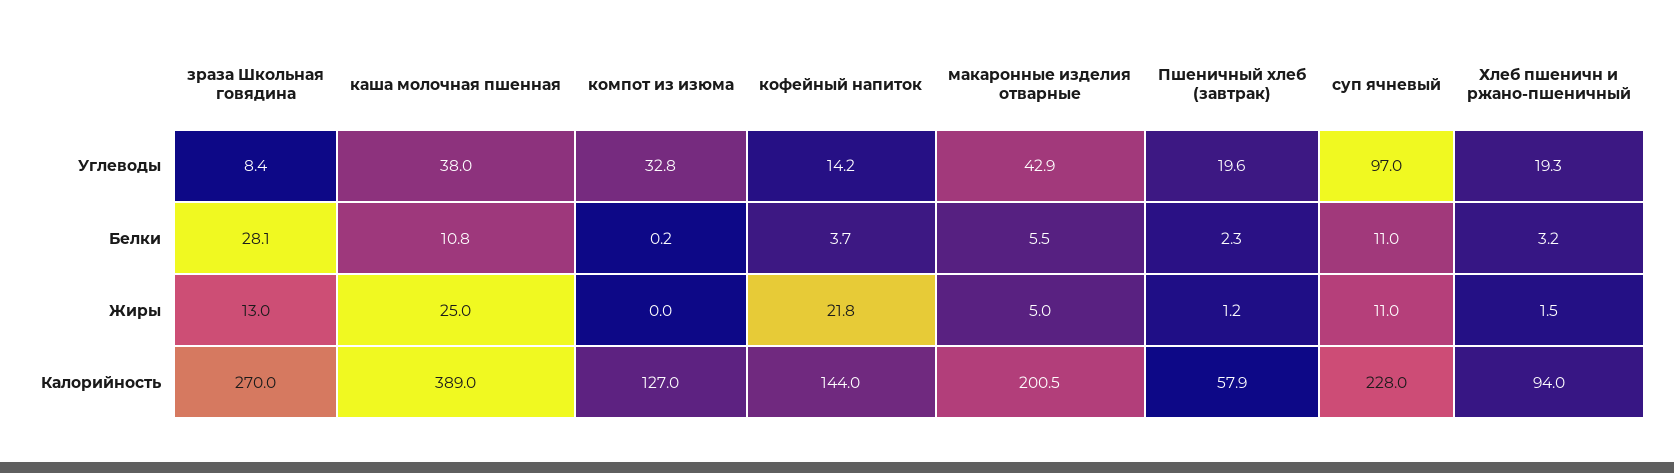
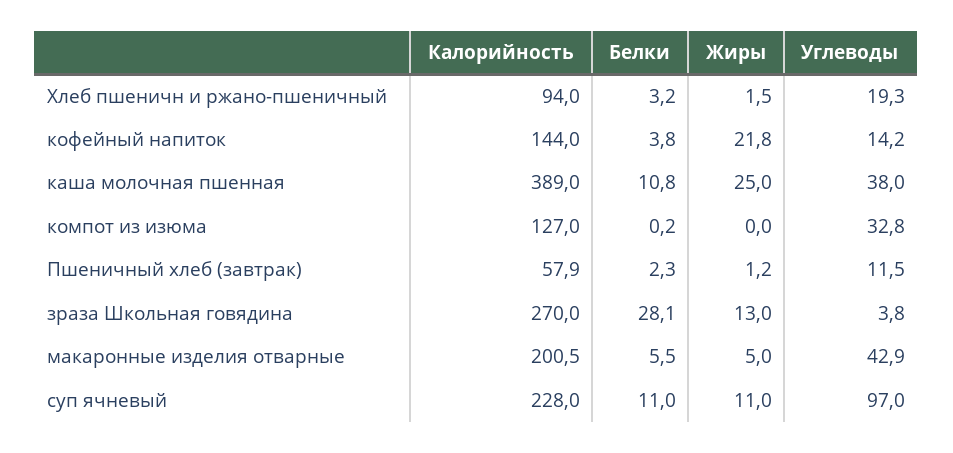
зраза Школьная говядина, Углеводы: 8.4 -> 3.8
Пшеничный хлеб (завтрак), Углеводы: 19.6 -> 11.5
кофейный напиток, Белки: 3.7 -> 3.8

